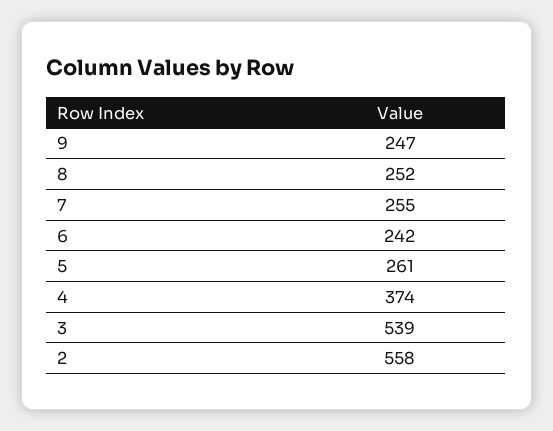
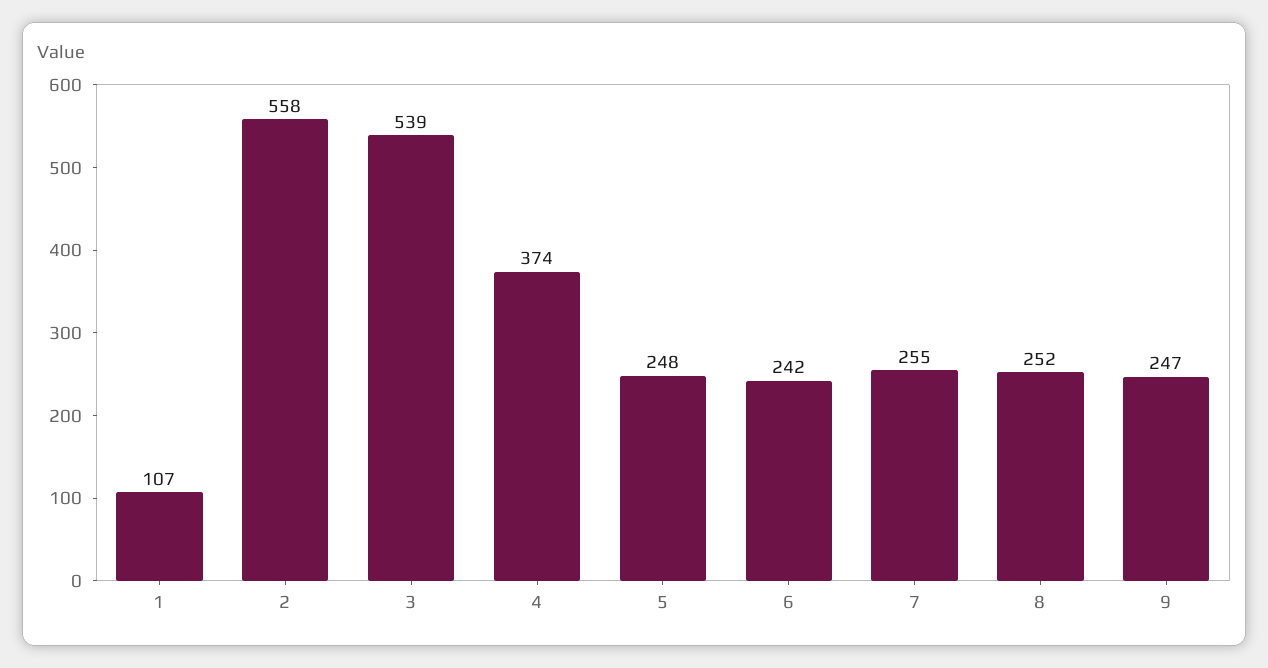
5: 261 -> 248
1: none -> 107

